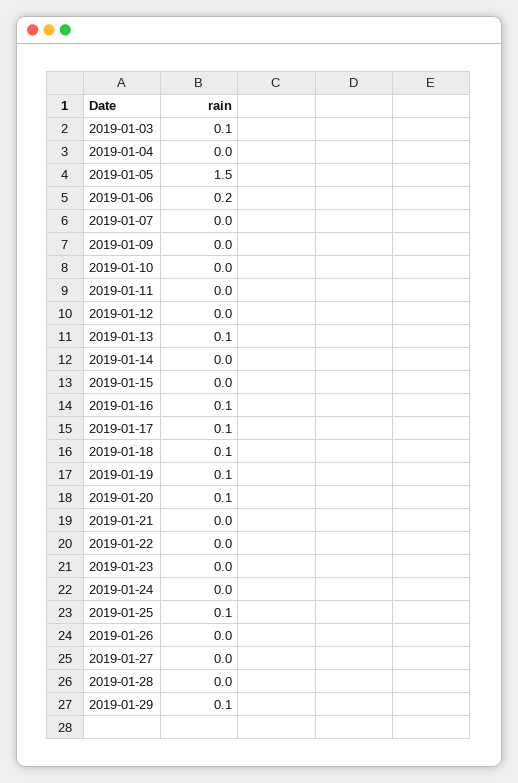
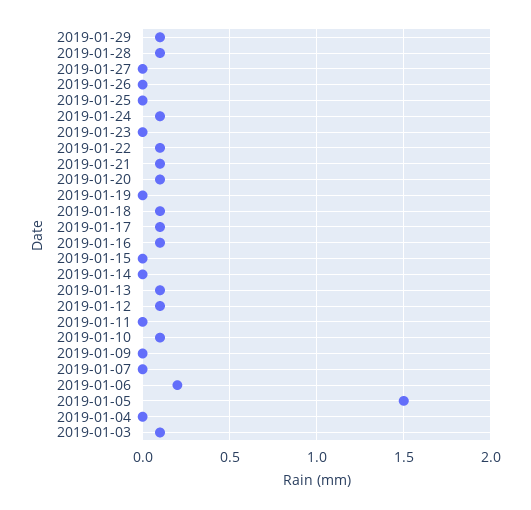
2019-01-10: 0 -> 0.1
2019-01-12: 0 -> 0.1
2019-01-19: 0.1 -> 0
2019-01-21: 0 -> 0.1
2019-01-22: 0 -> 0.1
2019-01-24: 0 -> 0.1
2019-01-25: 0.1 -> 0
2019-01-28: 0 -> 0.1

